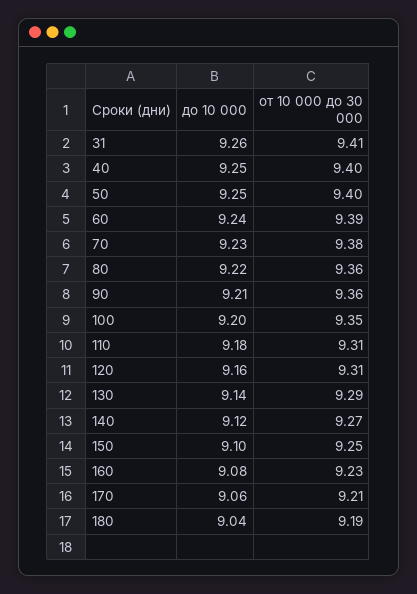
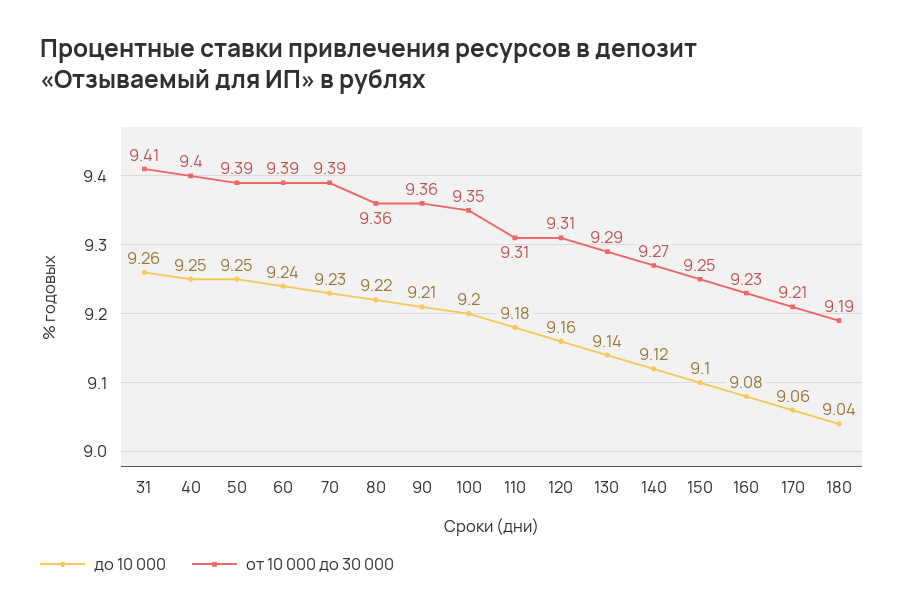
от 10 000 до 30 000, 50: 9.4 -> 9.39
от 10 000 до 30 000, 70: 9.38 -> 9.39

